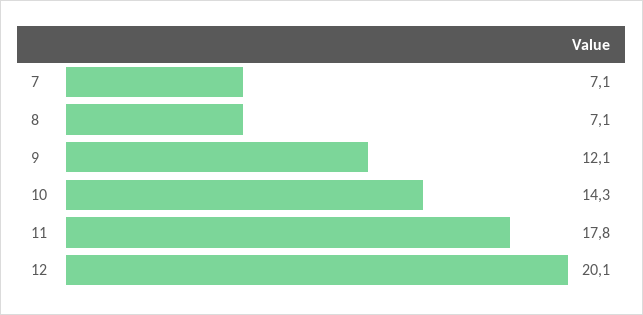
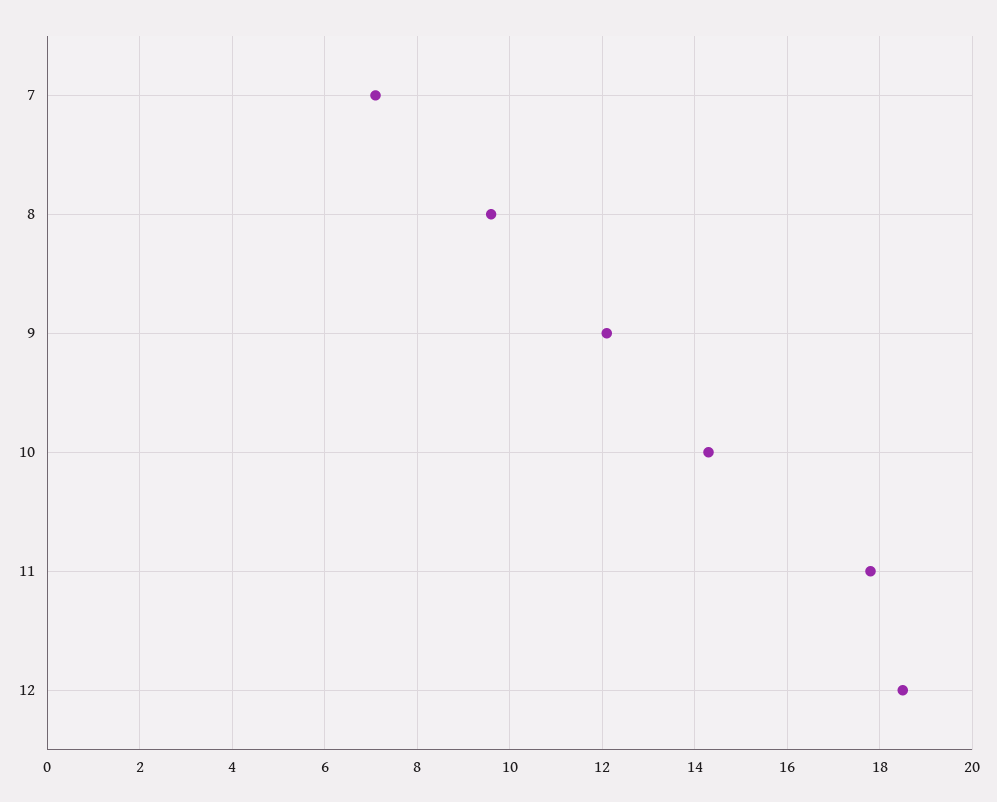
8: 7.1 -> 9.5
12: 20.1 -> 18.5

